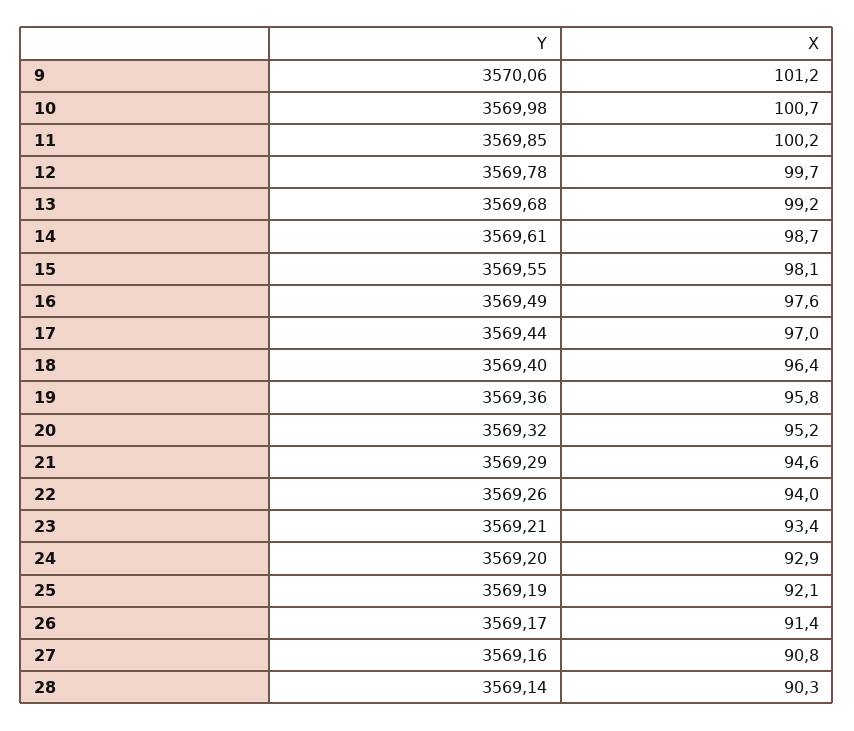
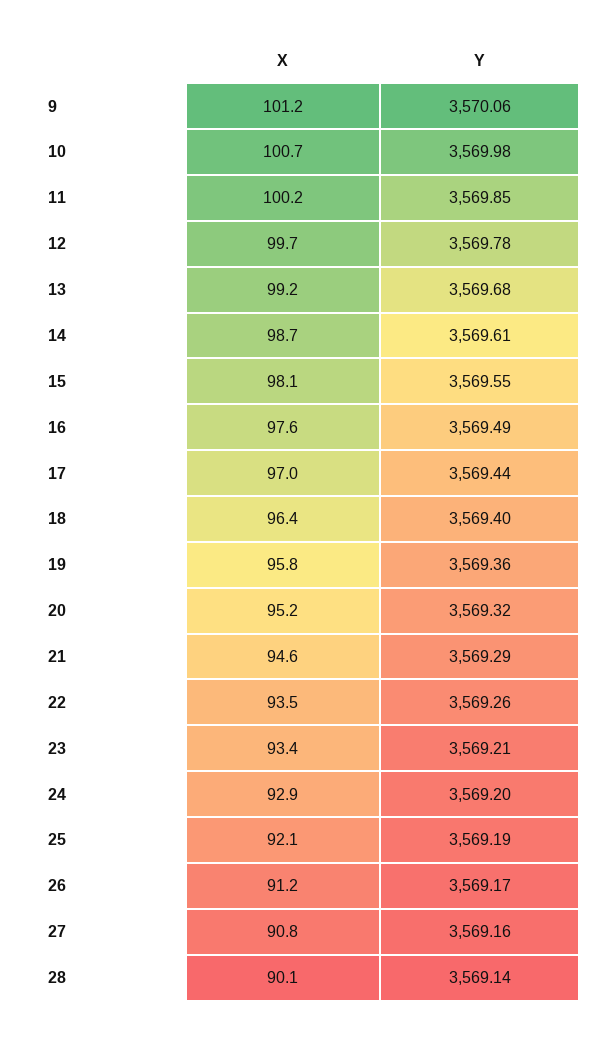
X, 22: 94 -> 93.5
X, 26: 91.4 -> 91.2
X, 28: 90.3 -> 90.1

